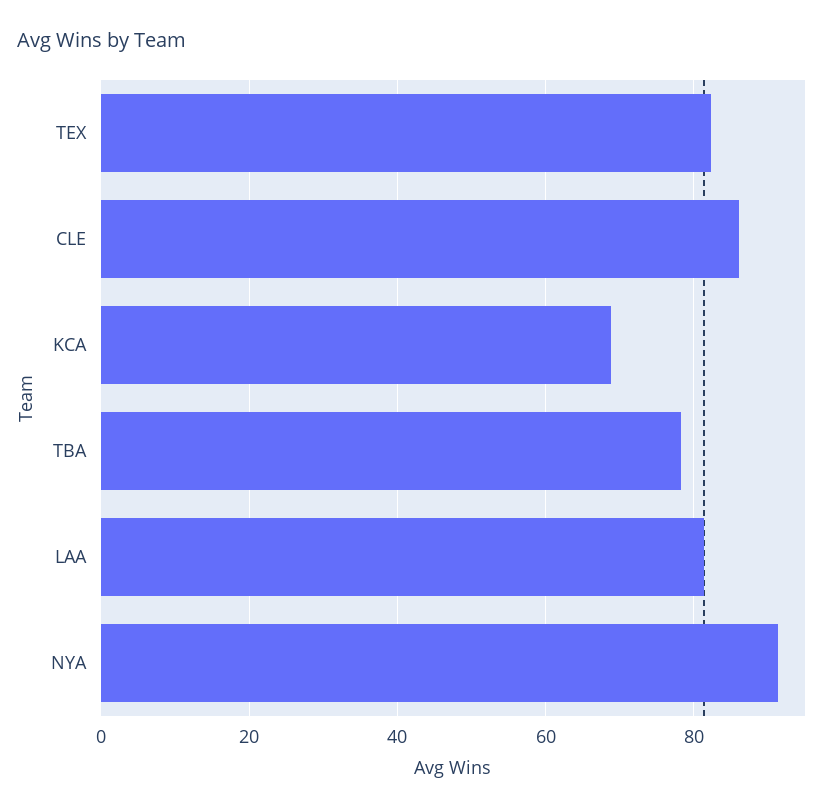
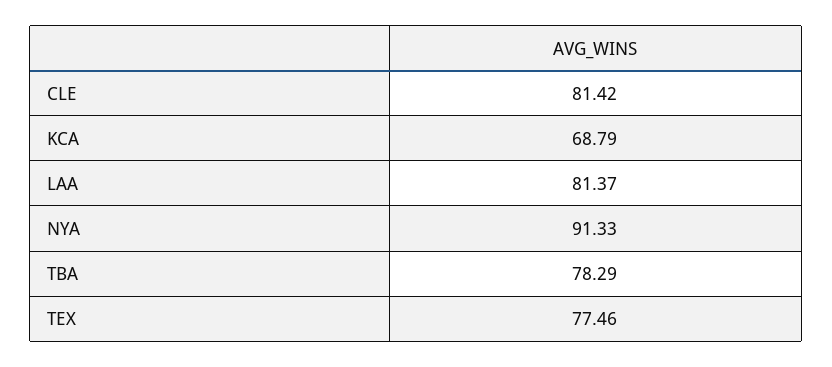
TEX: 82 -> 77.46
CLE: 86 -> 81.42

